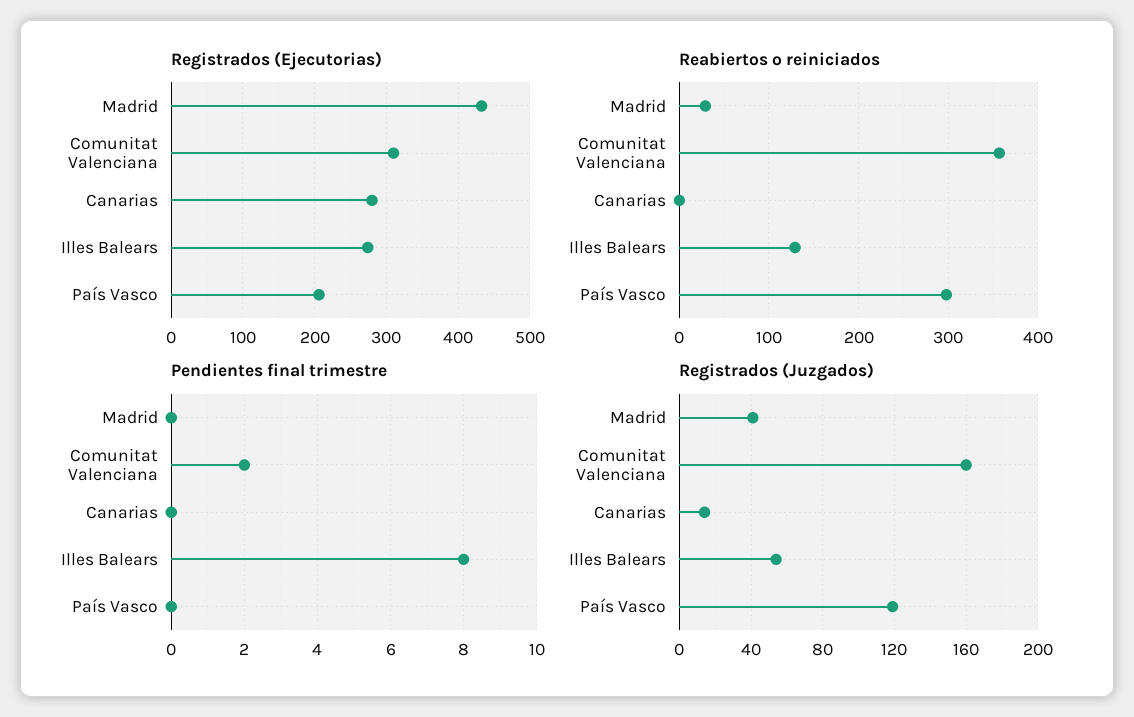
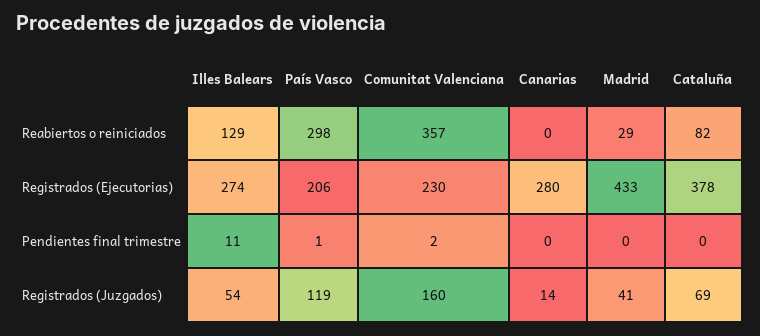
Registrados (Ejecutorias), Comunitat Valenciana: 310 -> 230
Pendientes final trimestre, Illes Balears: 8 -> 11
Pendientes final trimestre, País Vasco: 0 -> 1
Reabiertos o reiniciados, Cataluña: none -> 82
Registrados (Ejecutorias), Cataluña: none -> 378
Pendientes final trimestre, Cataluña: none -> 0
Registrados (Juzgados), Cataluña: none -> 69

